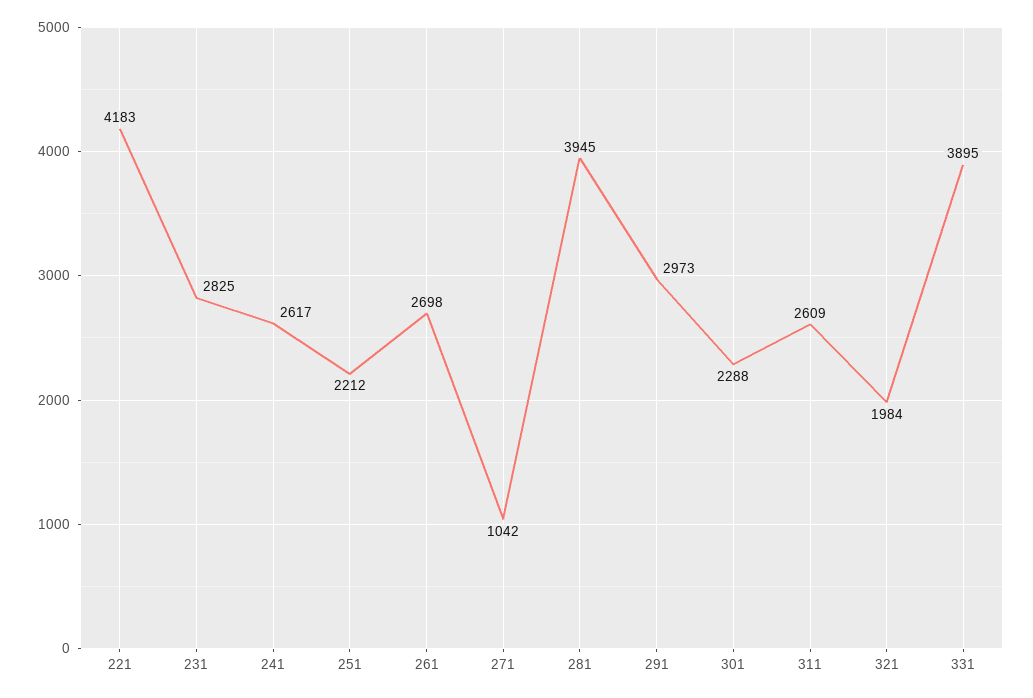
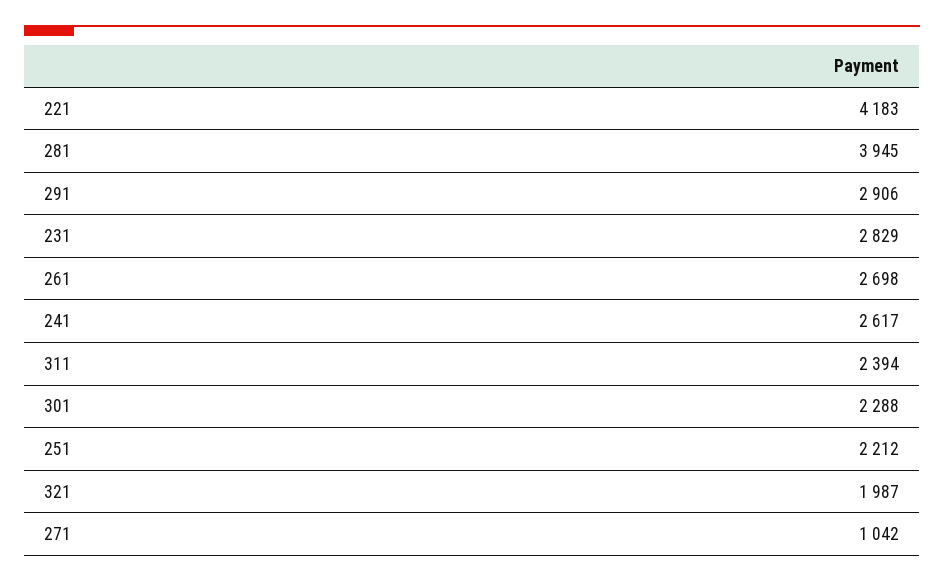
231: 2825 -> 2829
291: 2973 -> 2906
311: 2609 -> 2394
321: 1984 -> 1987
331: 3895 -> none

